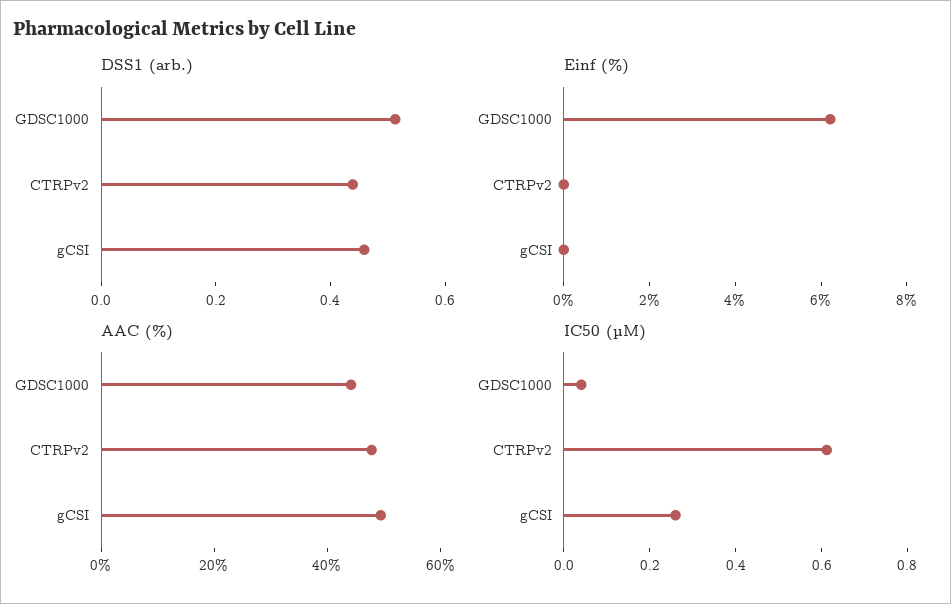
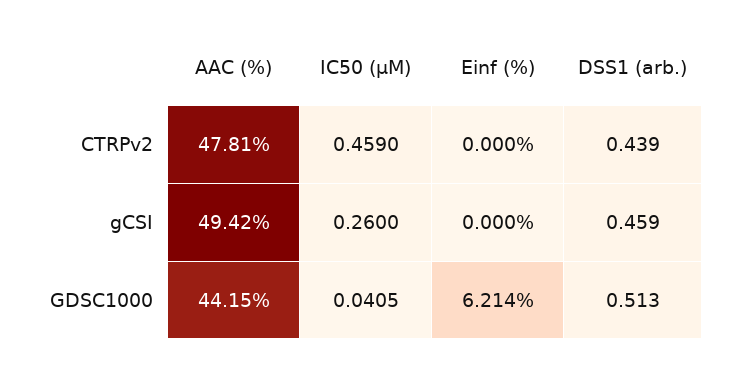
IC50 (µM), CTRPv2: 0.6 -> 0.459

